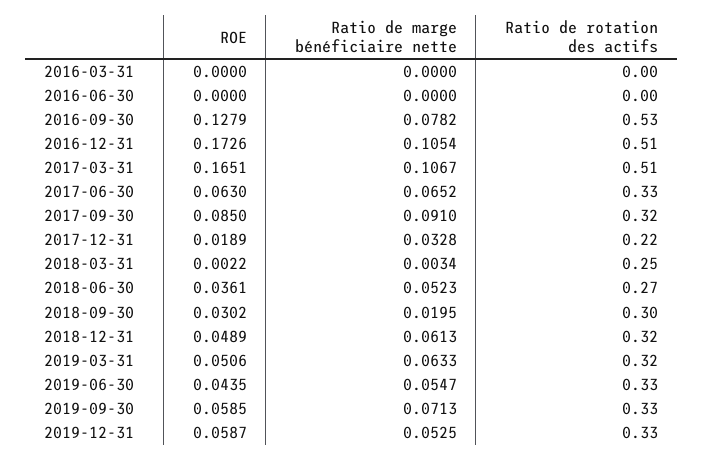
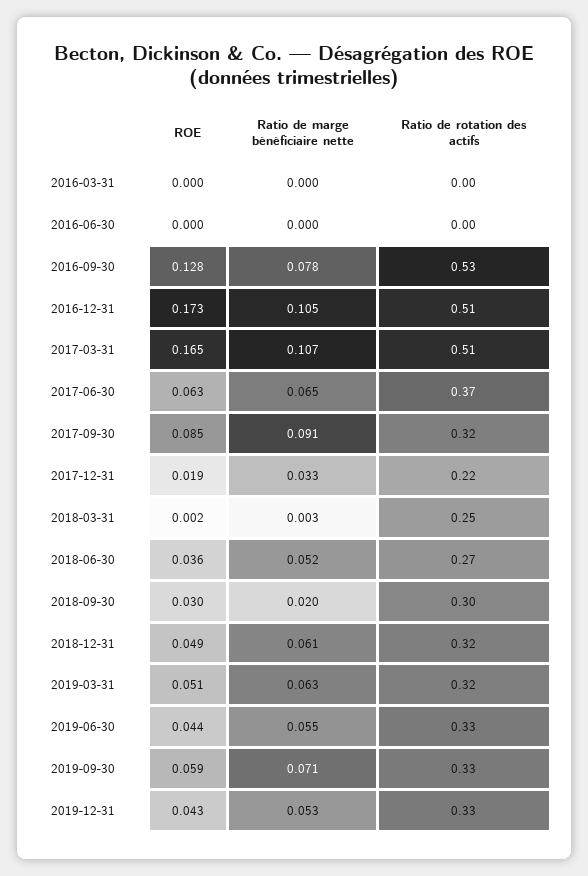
Ratio de rotation des actifs, 2017-06-30: 0.33 -> 0.37
ROE, 2019-12-31: 0.0587 -> 0.043

